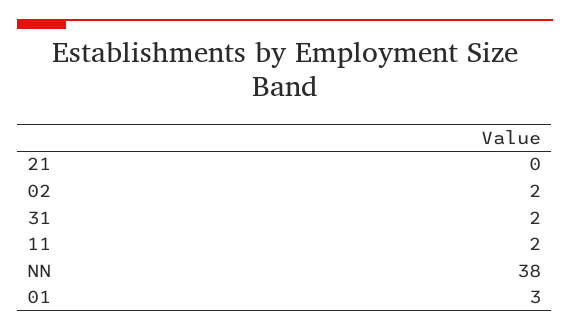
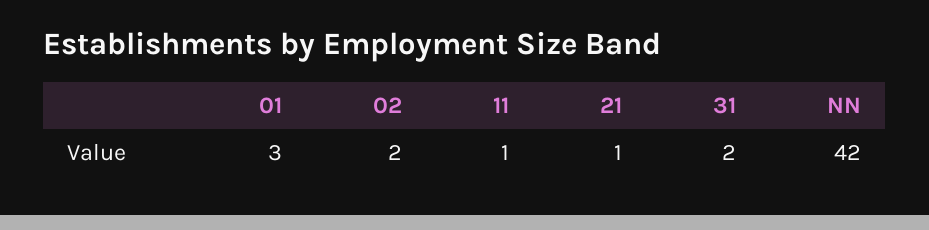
21: 0 -> 1
11: 2 -> 1
NN: 38 -> 42

